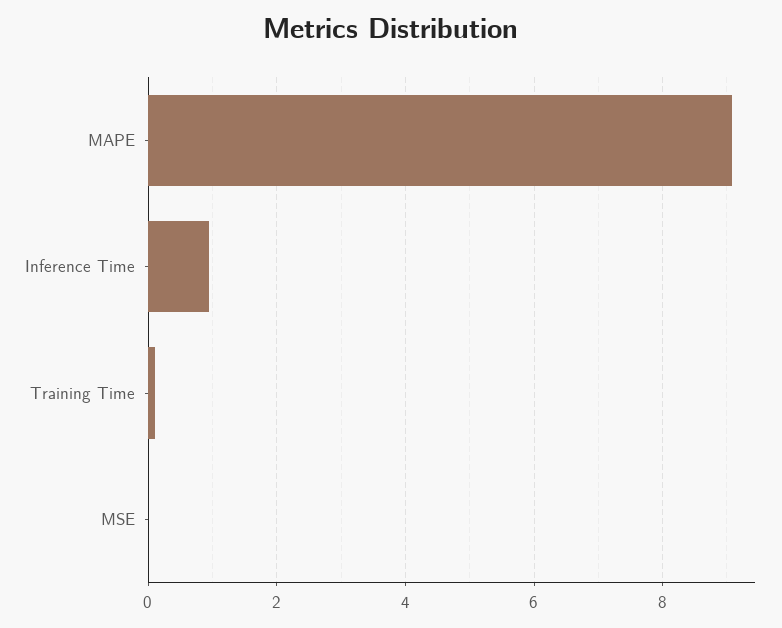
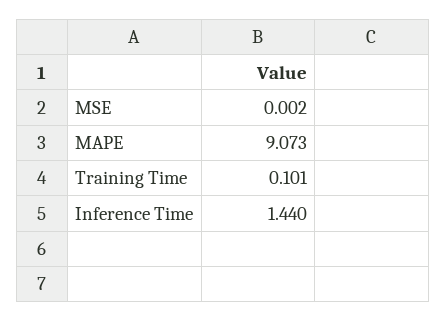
Inference Time: 1 -> 1.44

